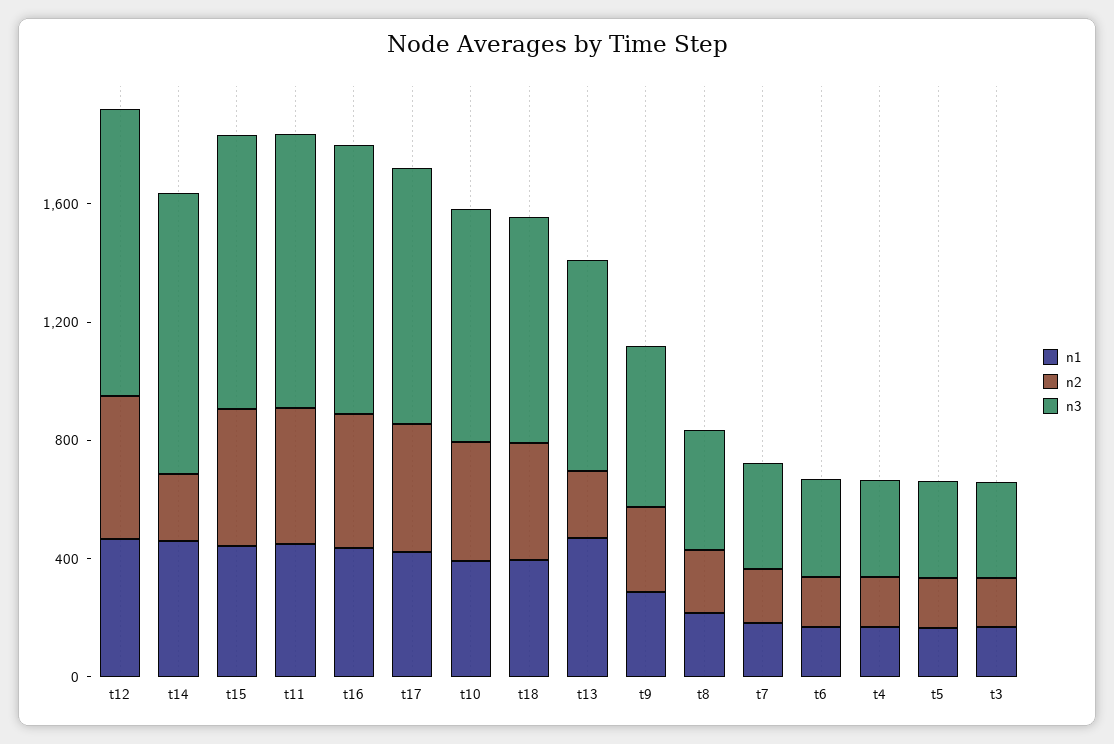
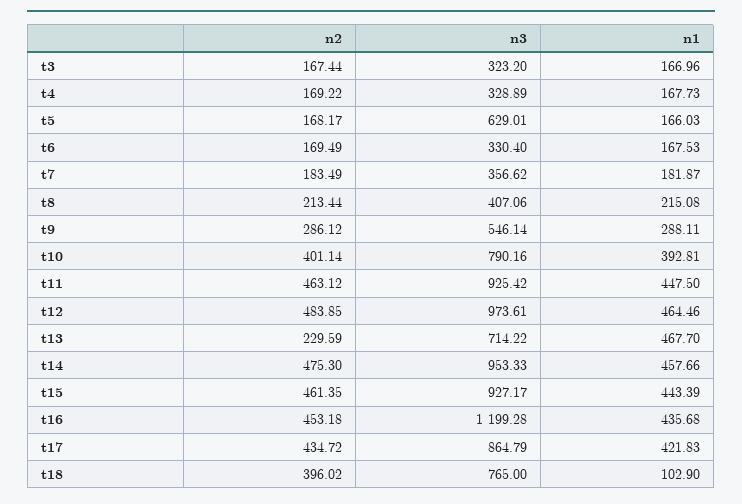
n2, t14: 200 -> 475.3
n3, t16: 900 -> 1199.28
n1, t18: 400 -> 102.9
n3, t5: 300 -> 629.01

